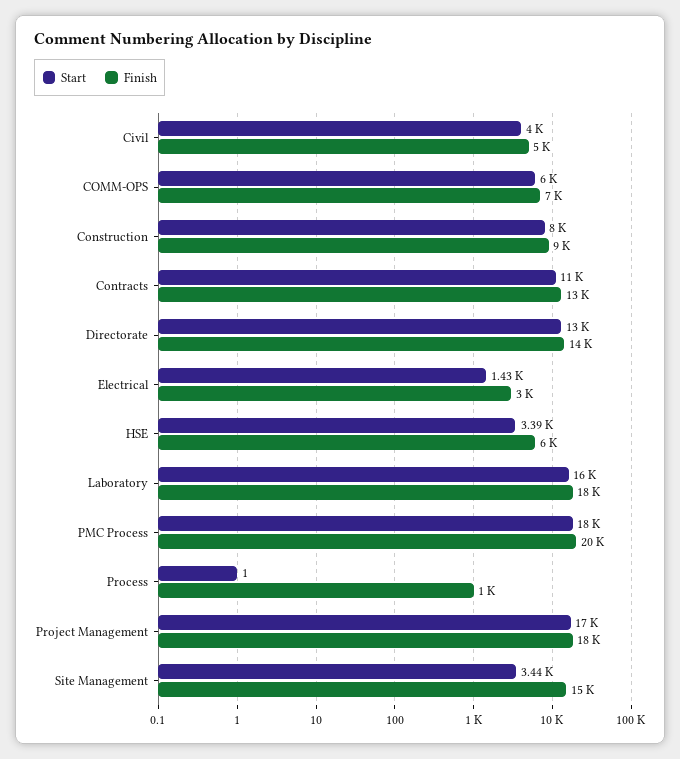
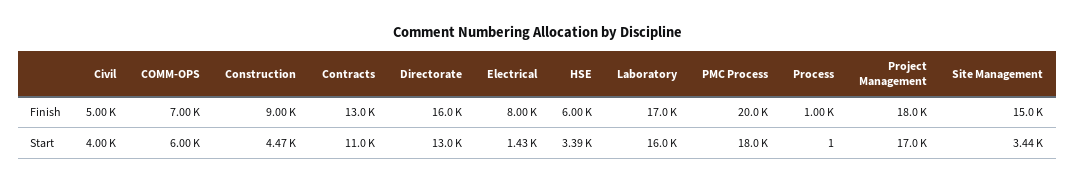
Start, Construction: 8000 -> 4470
Finish, Directorate: 14000 -> 16000
Finish, Electrical: 3000 -> 8000
Finish, Laboratory: 18000 -> 17000

